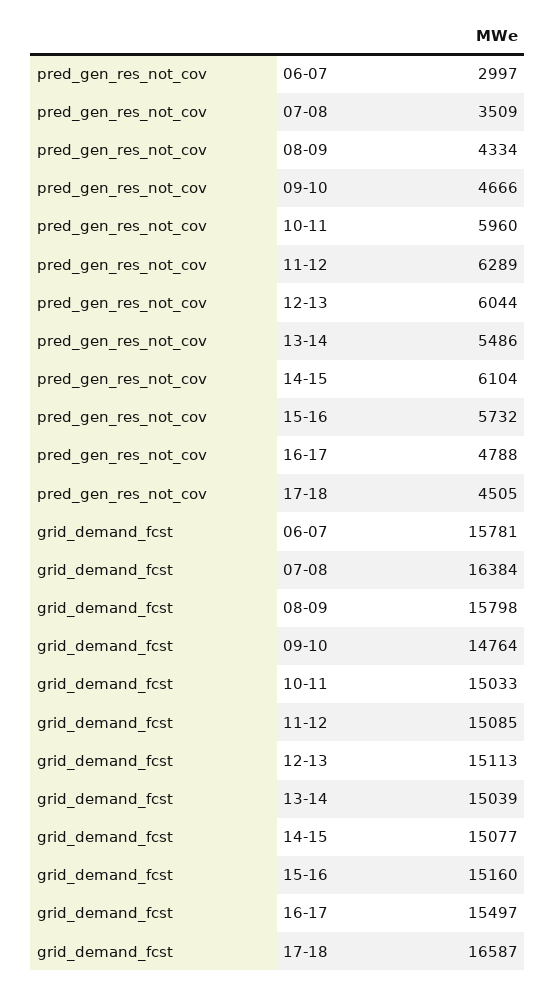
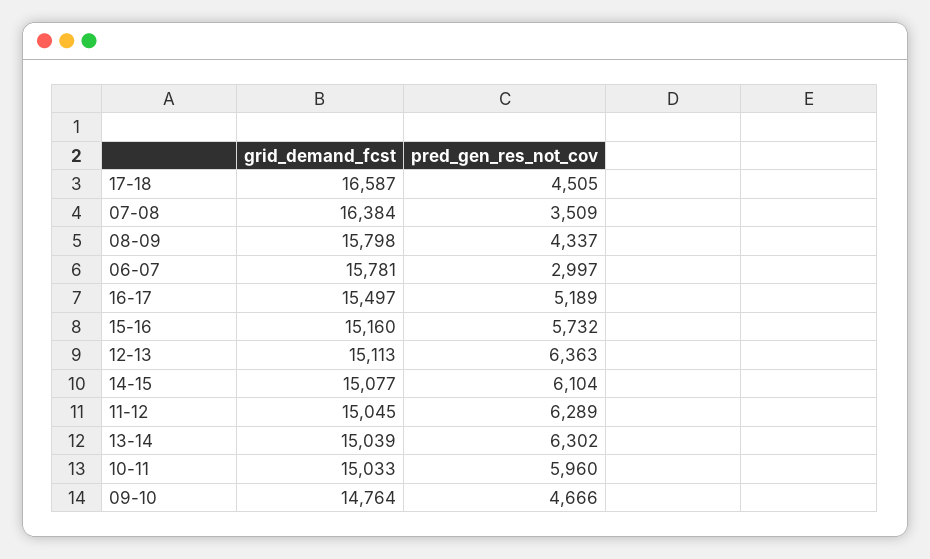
pred_gen_res_not_cov, 08-09: 4334 -> 4337
pred_gen_res_not_cov, 12-13: 6044 -> 6363
pred_gen_res_not_cov, 13-14: 5486 -> 6302
pred_gen_res_not_cov, 16-17: 4788 -> 5189
grid_demand_fcst, 11-12: 15085 -> 15045

